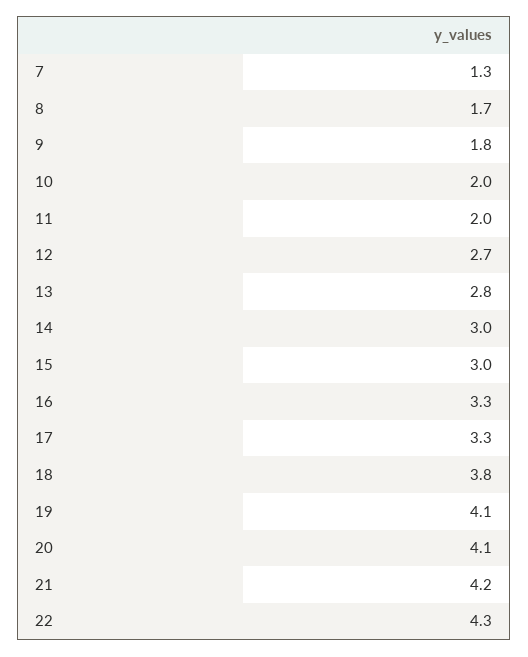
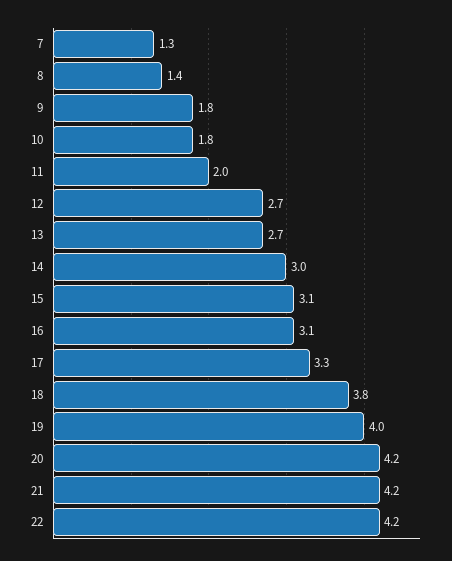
8: 1.7 -> 1.4
10: 2 -> 1.8
13: 2.8 -> 2.7
15: 3 -> 3.1
16: 3.3 -> 3.1
19: 4.1 -> 4
20: 4.1 -> 4.2
22: 4.3 -> 4.2

